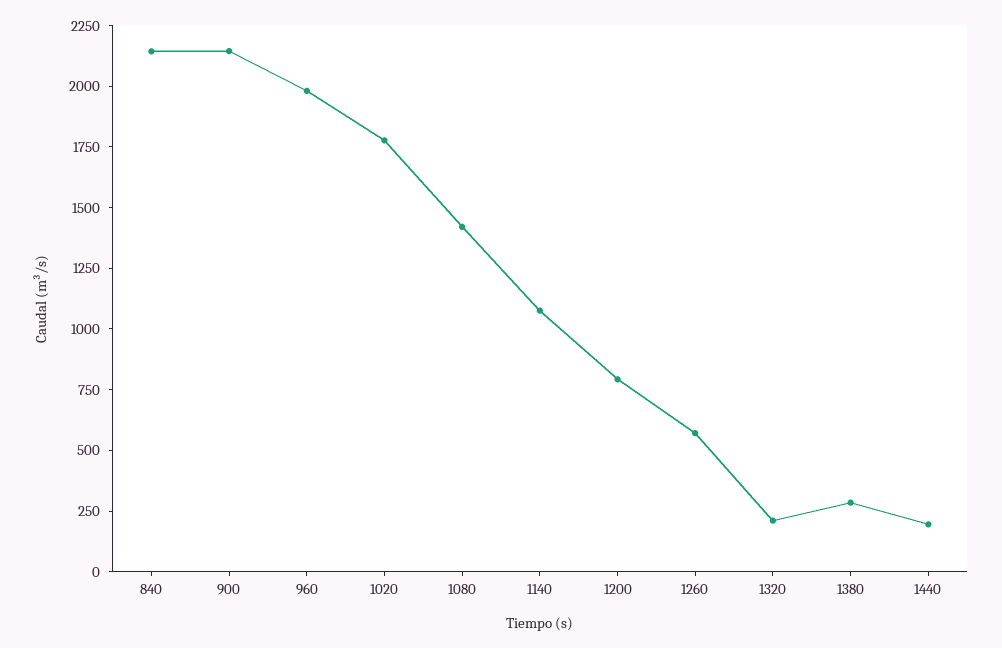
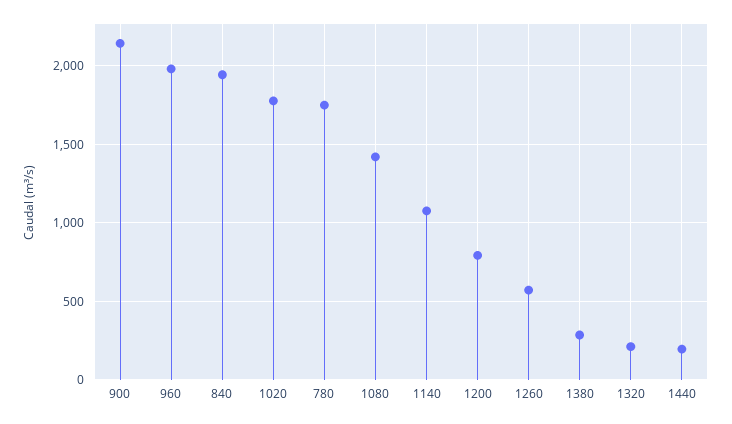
840: 2150 -> 1950
780: none -> 1750

